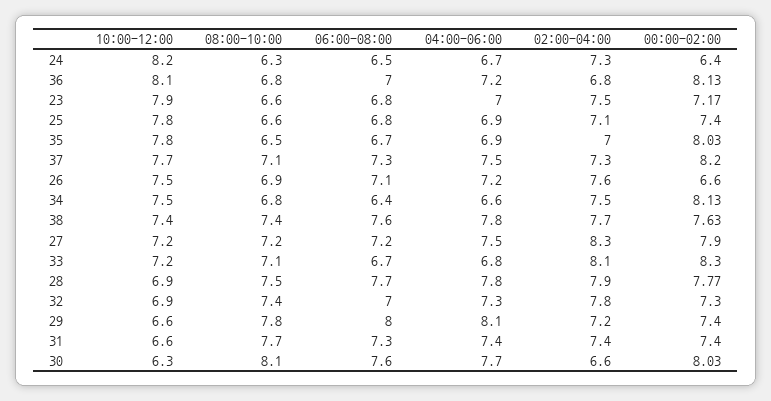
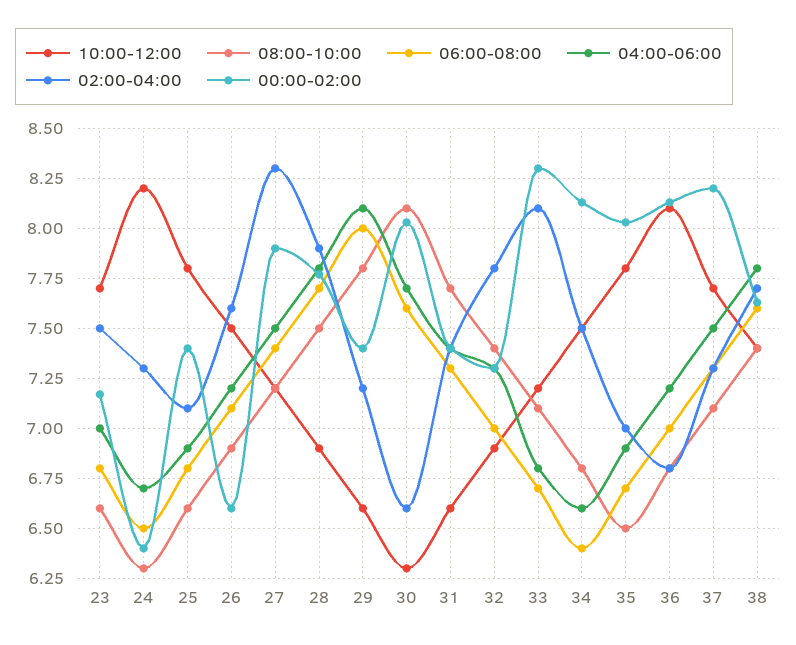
10:00-12:00, 23: 7.9 -> 7.7
06:00-08:00, 27: 7.2 -> 7.4

